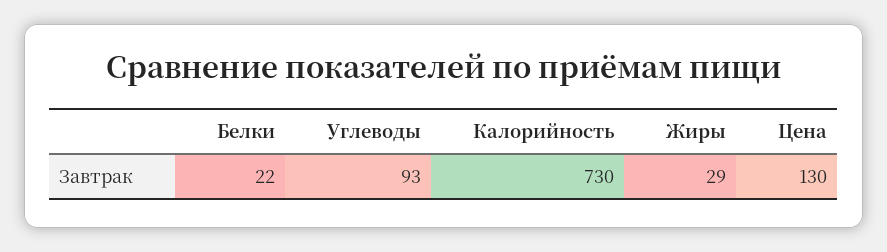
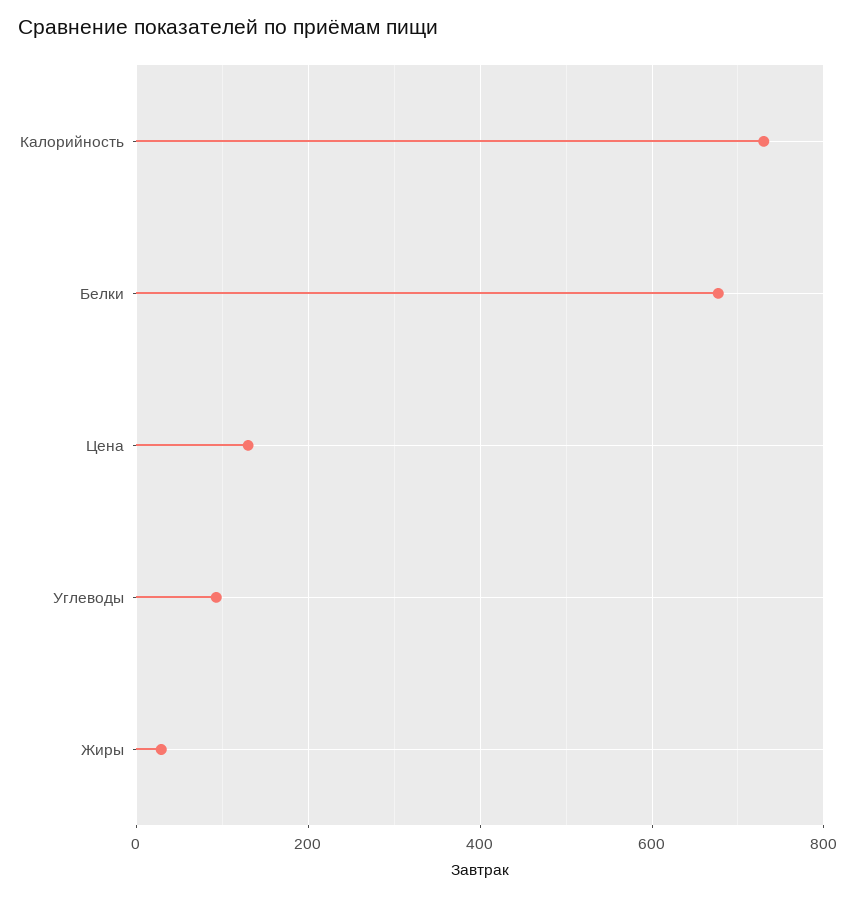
Белки: 22 -> 680

